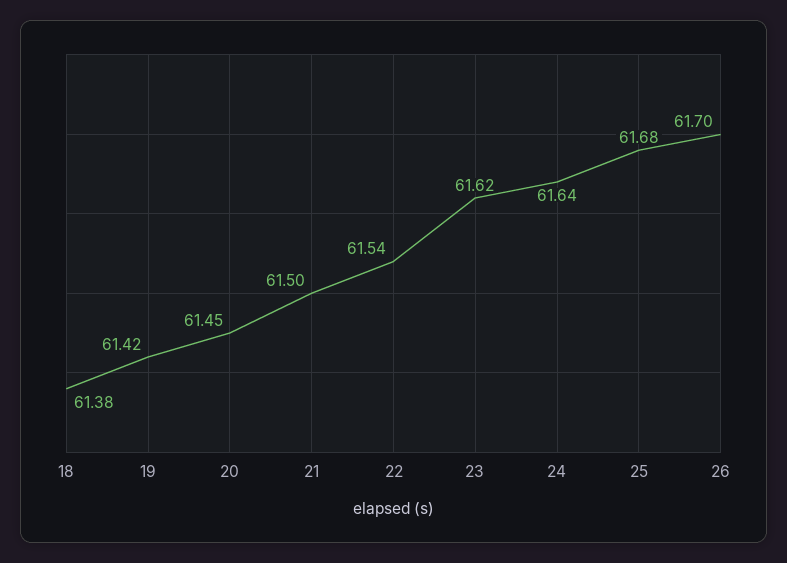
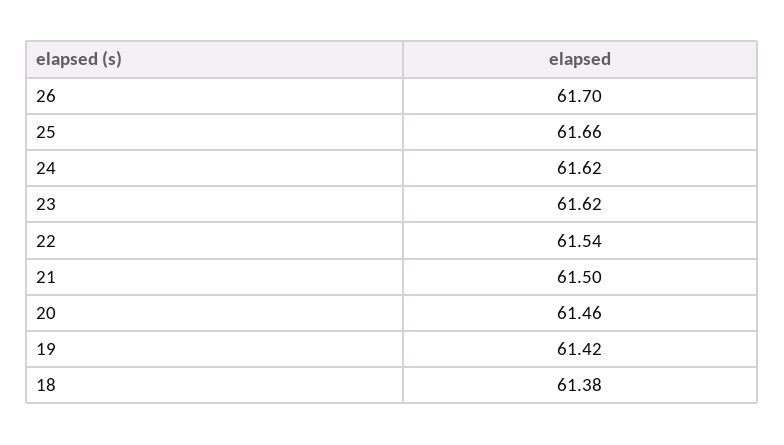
20: 61.45 -> 61.46
24: 61.64 -> 61.62
25: 61.68 -> 61.66

